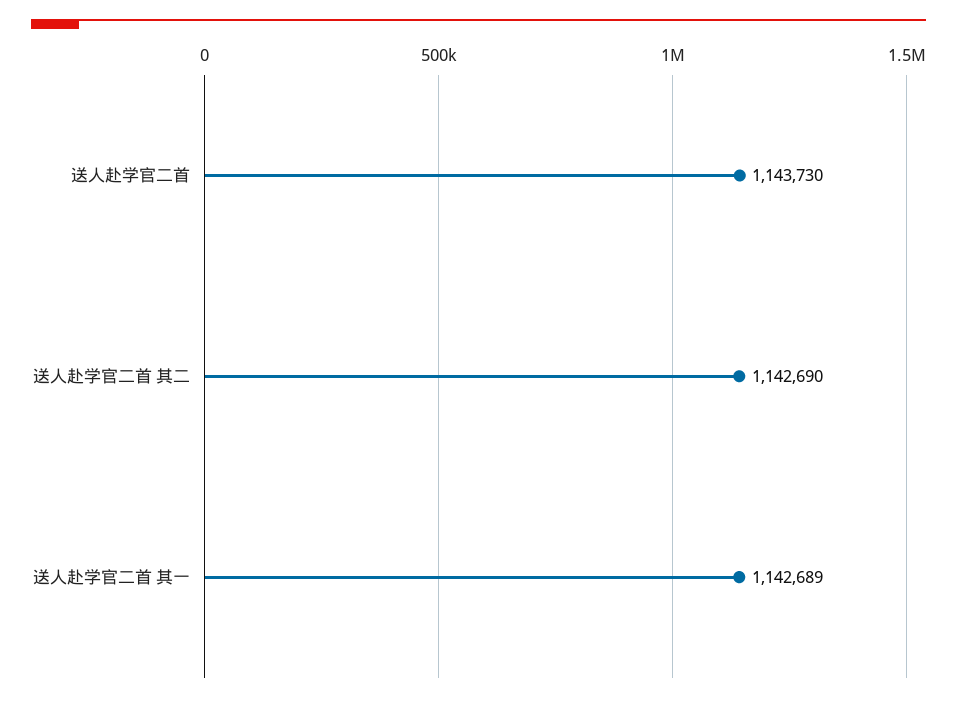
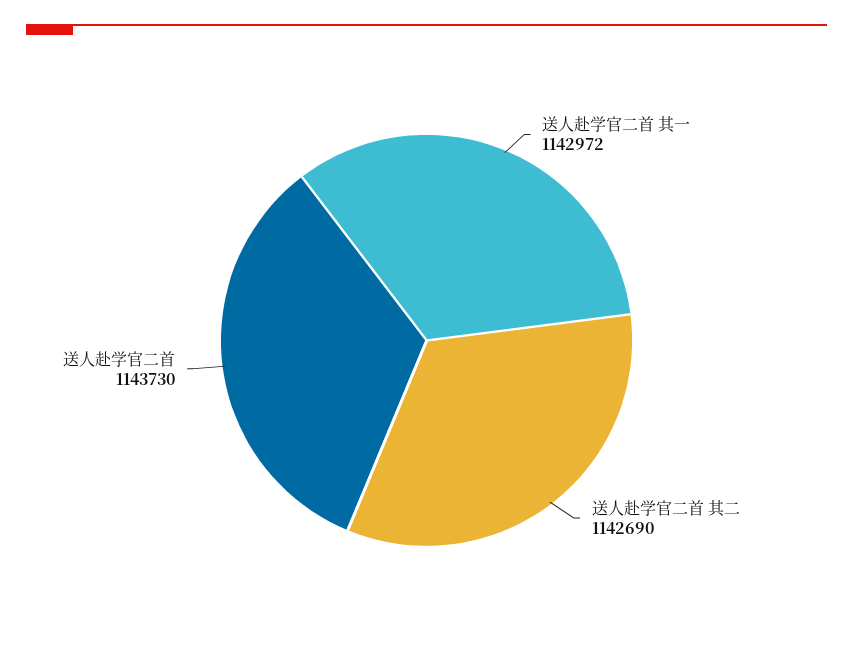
送人赴学官二首 其一: 1142689 -> 1142972

